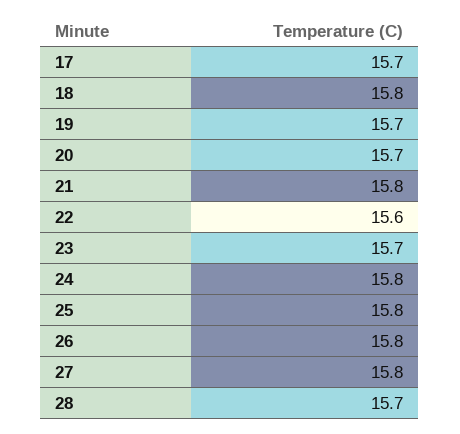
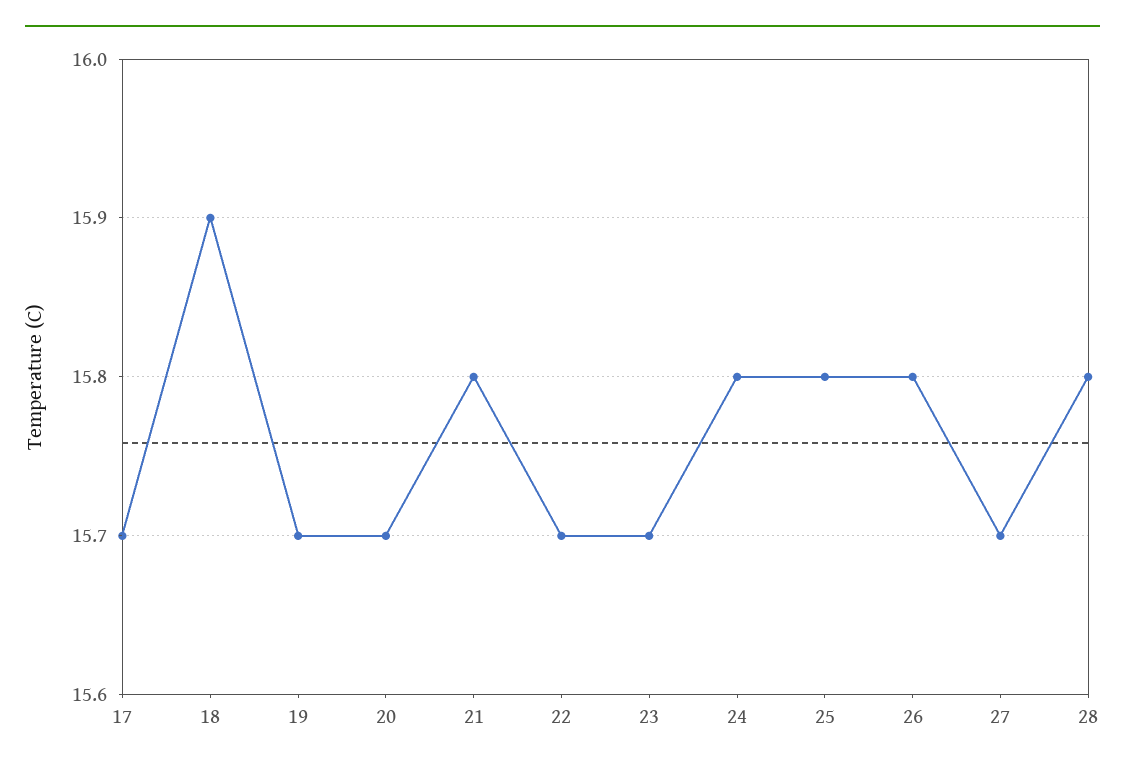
18: 15.8 -> 15.9
22: 15.6 -> 15.7
27: 15.8 -> 15.7
28: 15.7 -> 15.8

